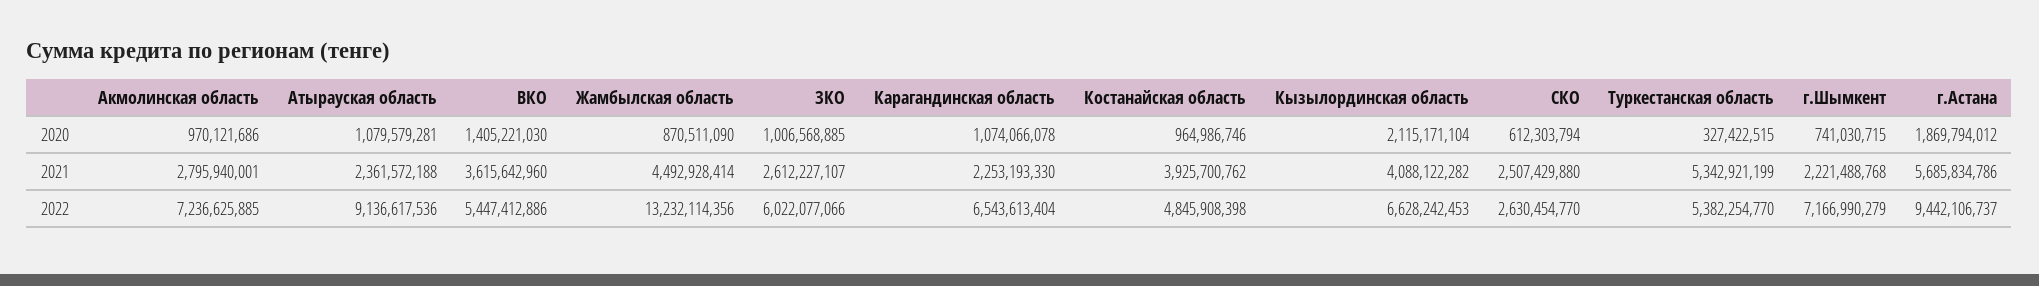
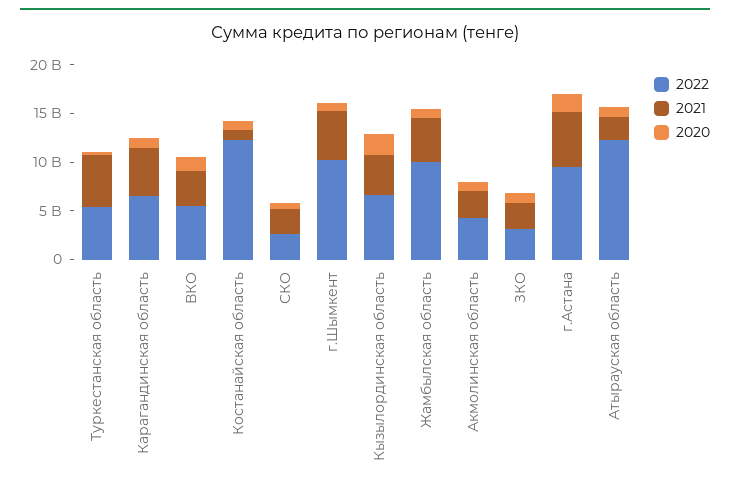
2021, Карагандинская область: 2253193330 -> 5000000000
2021, Костанайская область: 3925700762 -> 1000000000
2021, г.Шымкент: 2221488768 -> 5000000000
2022, Акмолинская область: 7236625885 -> 4000000000
2022, Атырауская область: 9136617536 -> 12000000000
2022, Жамбылская область: 13232114356 -> 10000000000
2022, ЗКО: 6022077066 -> 3000000000
2022, Костанайская область: 4845908398 -> 12000000000
2022, г.Шымкент: 7166990279 -> 10000000000

